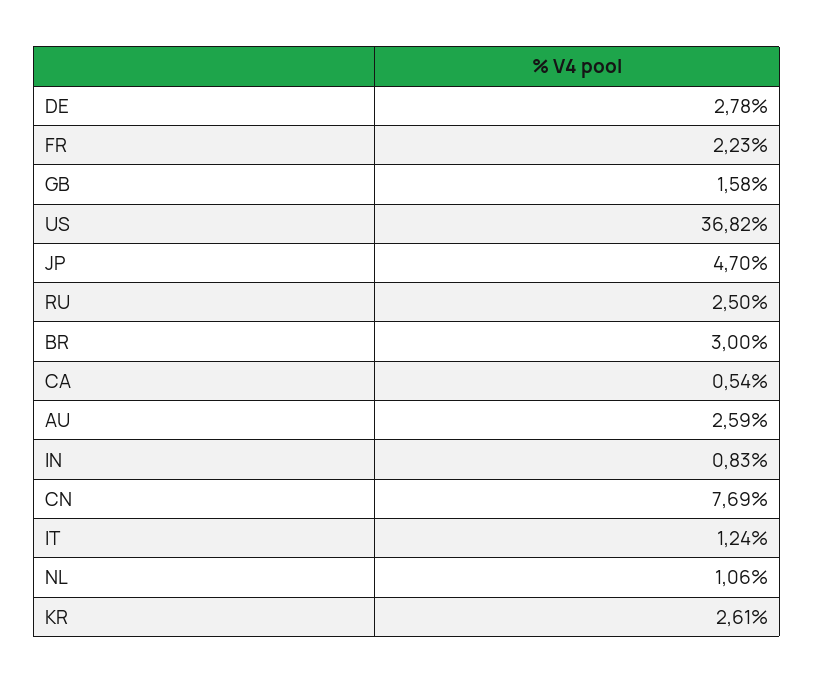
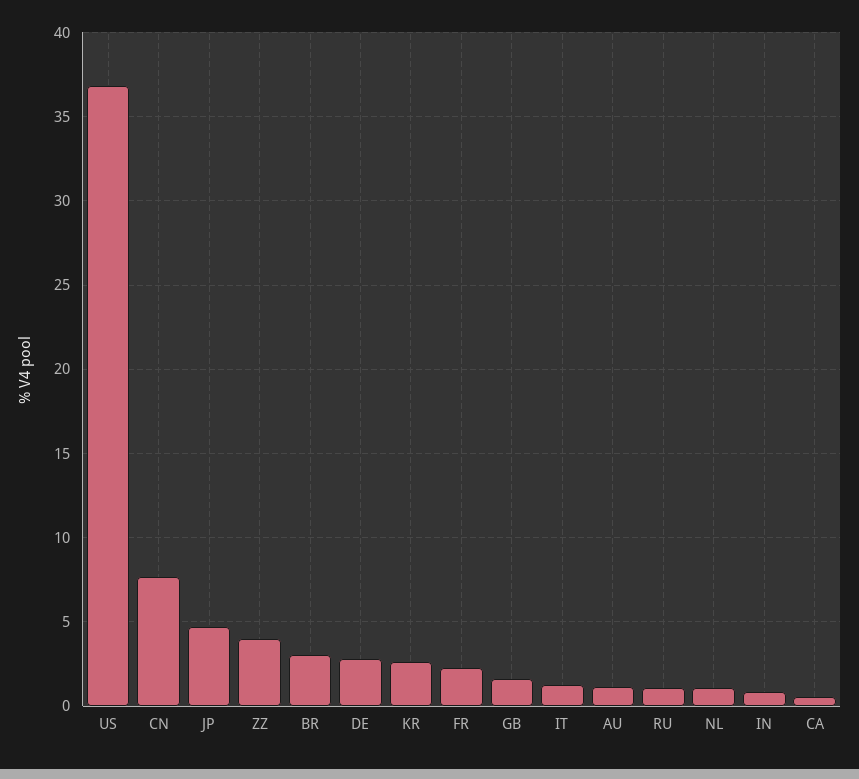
RU: 2.5 -> 1
AU: 2.59 -> 1
ZZ: none -> 4

